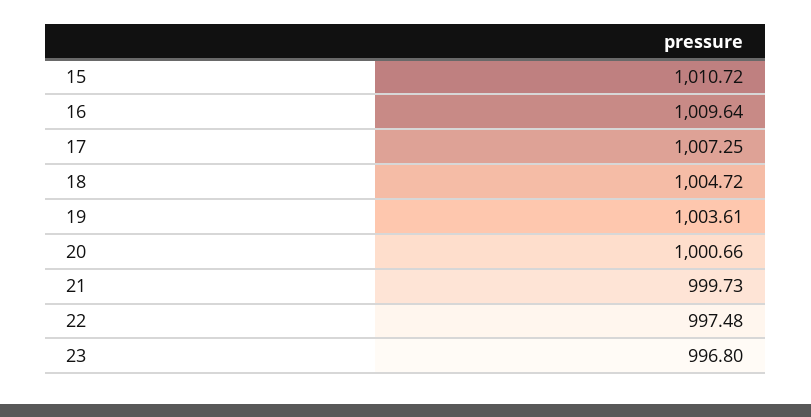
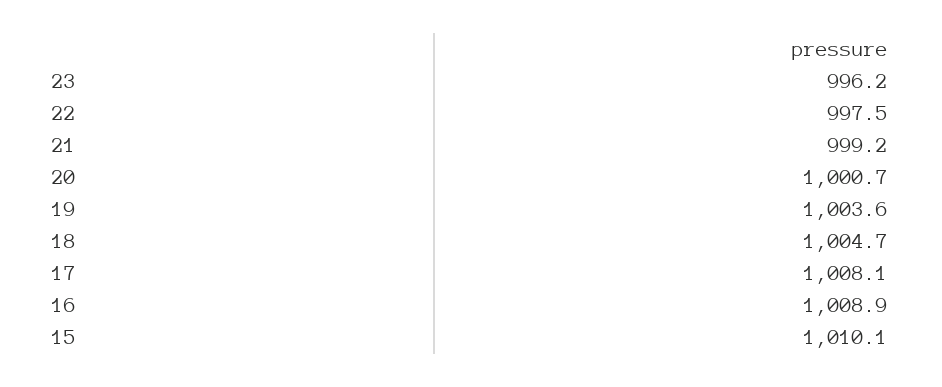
15: 1010.72 -> 1010.1
16: 1009.64 -> 1008.9
17: 1007.25 -> 1008.1
21: 999.73 -> 999.2
23: 996.8 -> 996.2

